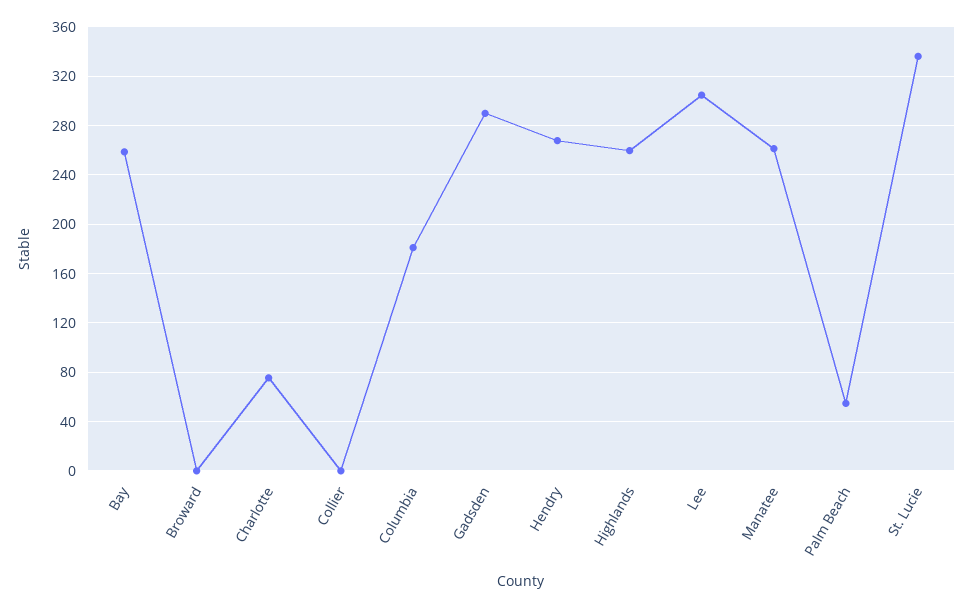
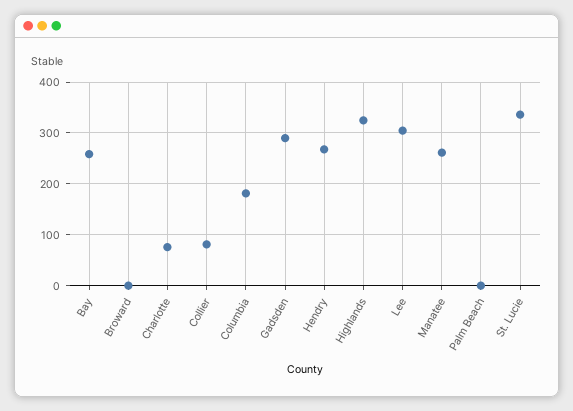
Collier: 0 -> 80
Highlands: 260 -> 320
Palm Beach: 55 -> 0

